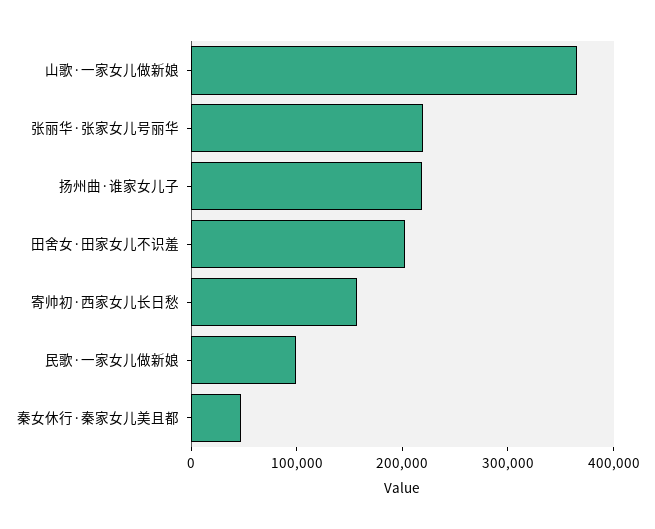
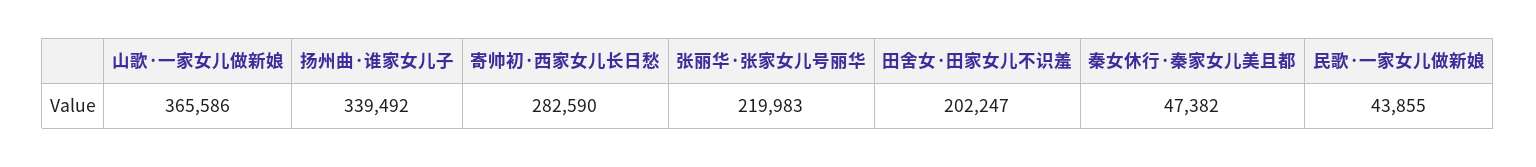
扬州曲·谁家女儿子: 220000 -> 339492
寄帅初·西家女儿长日愁: 160000 -> 282590
民歌·一家女儿做新娘: 100000 -> 43855

